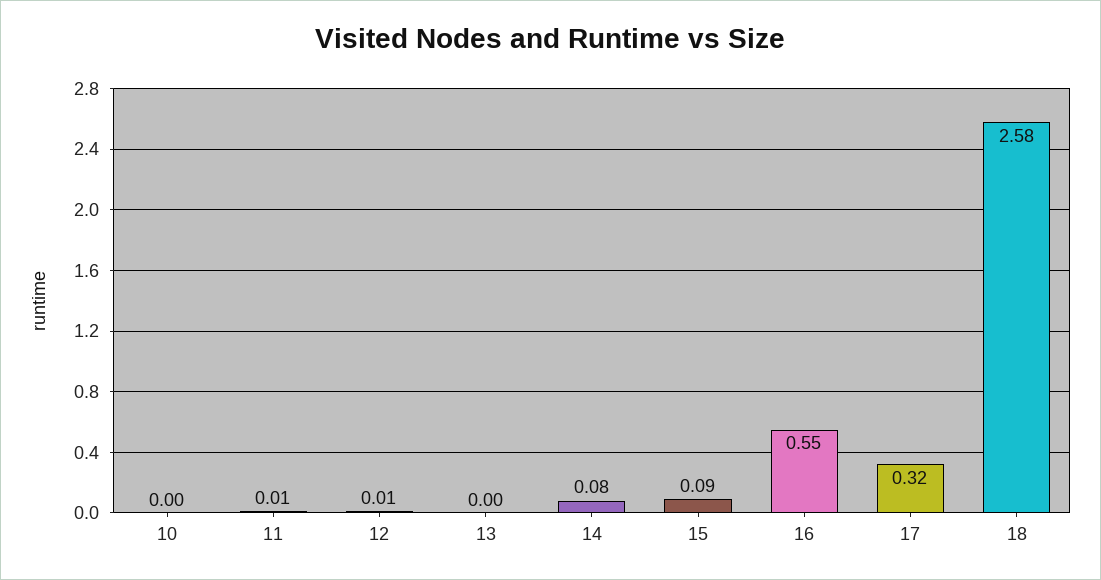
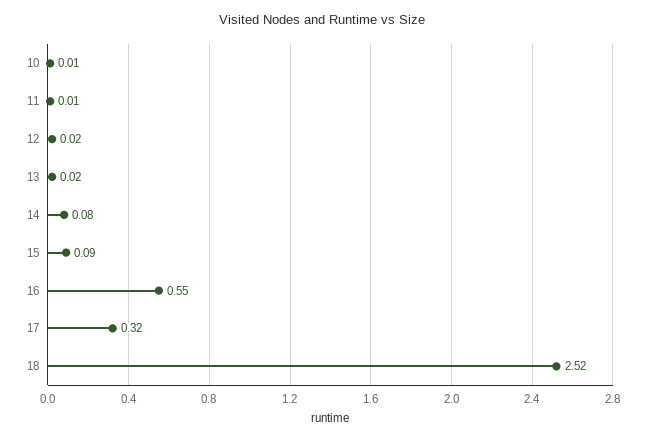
10: 0 -> 0.01
12: 0.01 -> 0.02
13: 0 -> 0.02
18: 2.58 -> 2.52

